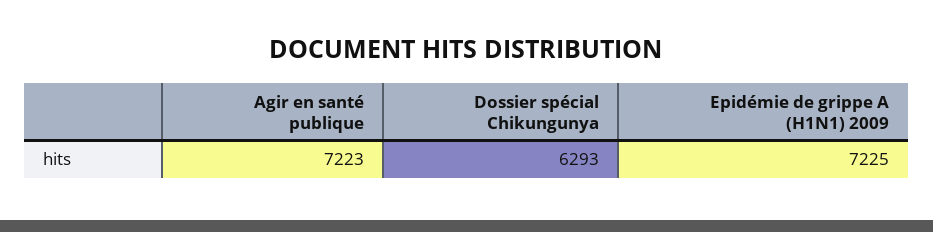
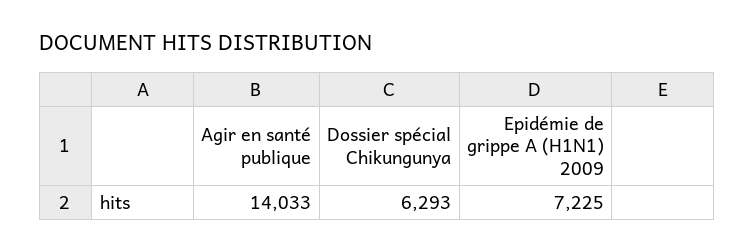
Agir en santé publique: 7223 -> 14033

